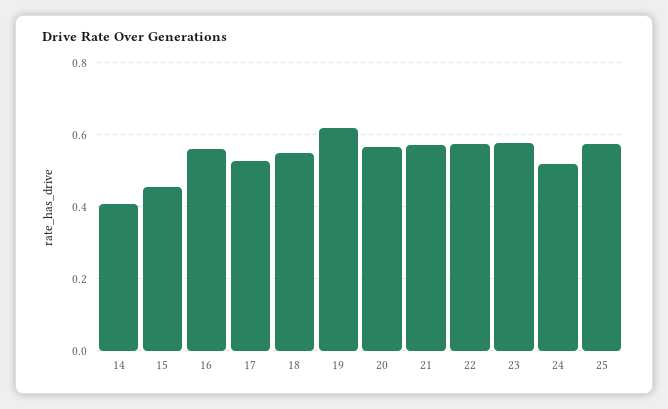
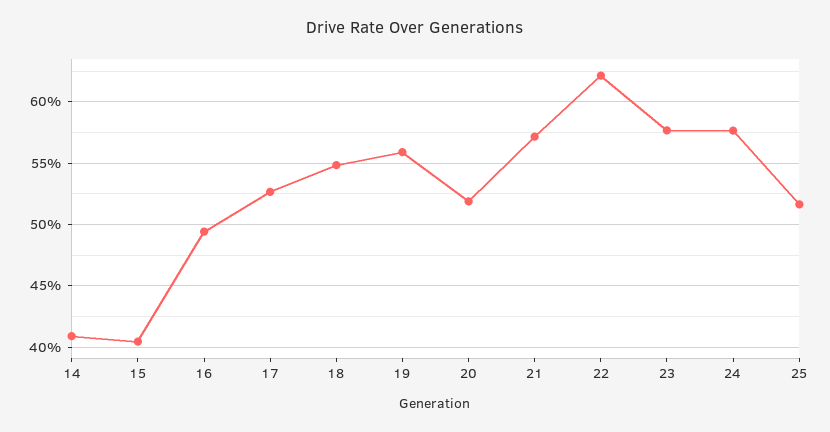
15: 0.46 -> 0.405
16: 0.56 -> 0.495
19: 0.62 -> 0.56
20: 0.56 -> 0.52
22: 0.58 -> 0.62
24: 0.52 -> 0.575
25: 0.58 -> 0.515

